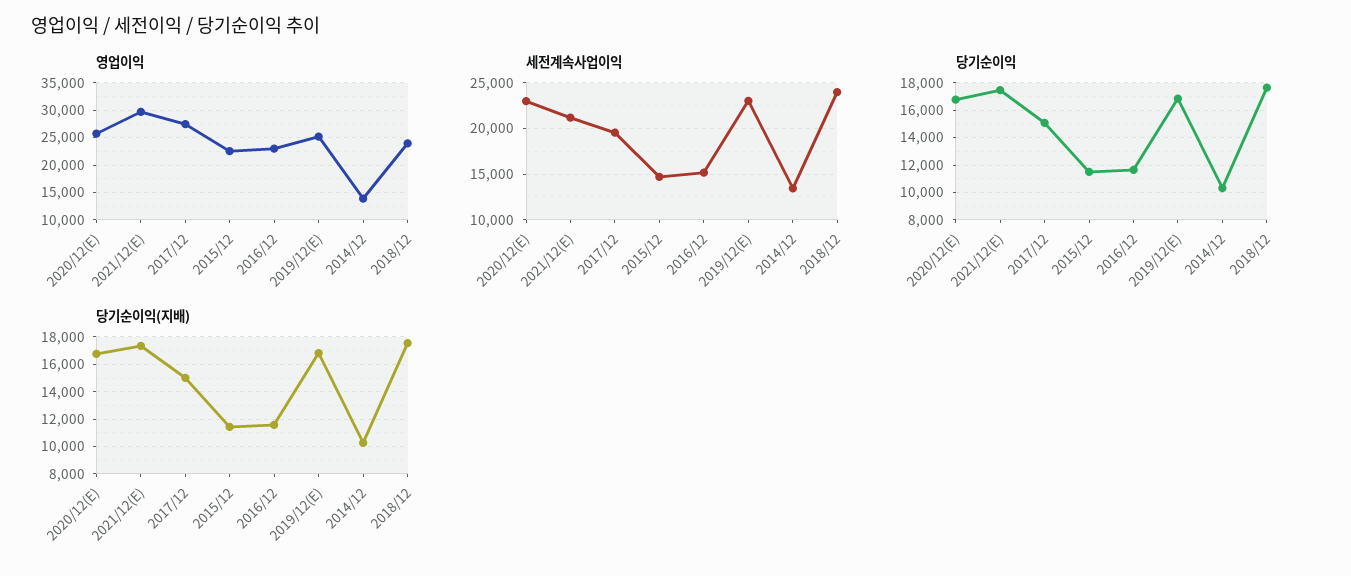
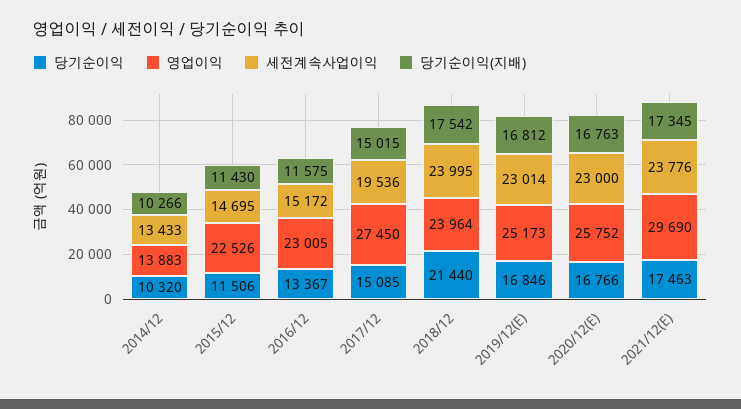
세전계속사업이익, 2021/12(E): 21000 -> 23776
당기순이익, 2016/12: 11500 -> 13367
당기순이익, 2018/12: 17500 -> 21440

